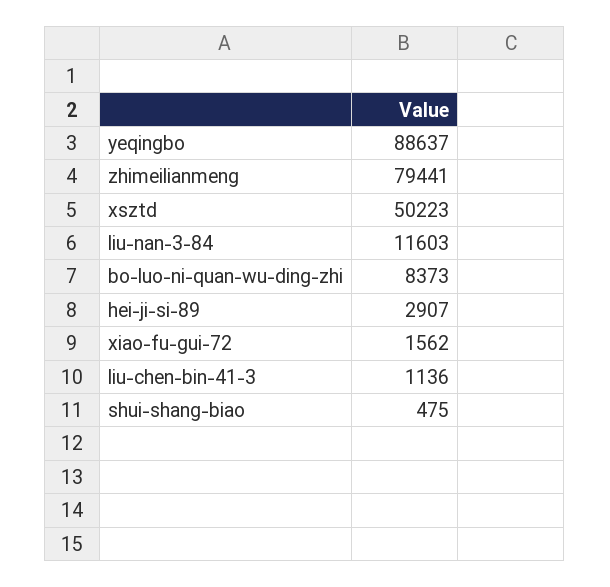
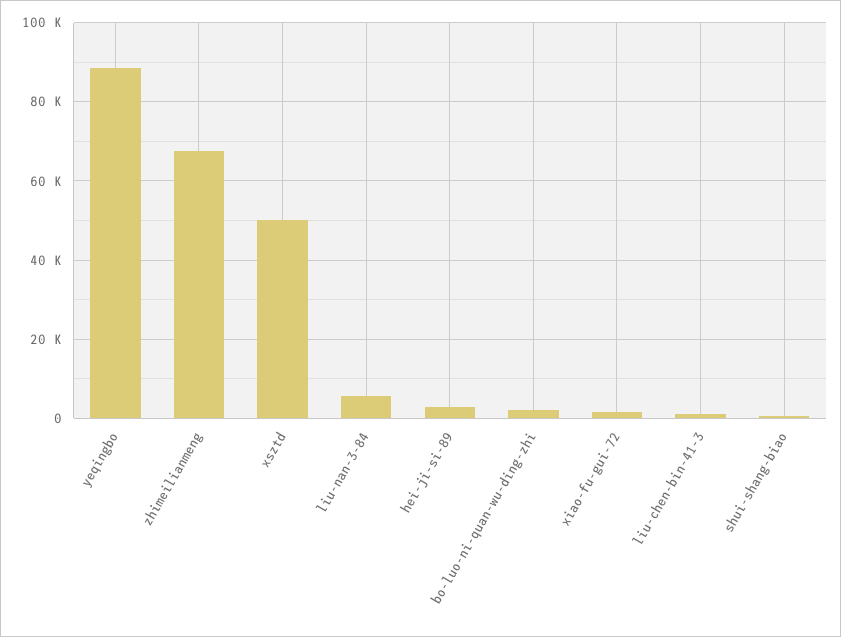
zhimeilianmeng: 79441 -> 68000
liu-nan-3-84: 11603 -> 6000
bo-luo-ni-quan-wu-ding-zhi: 8373 -> 2000

